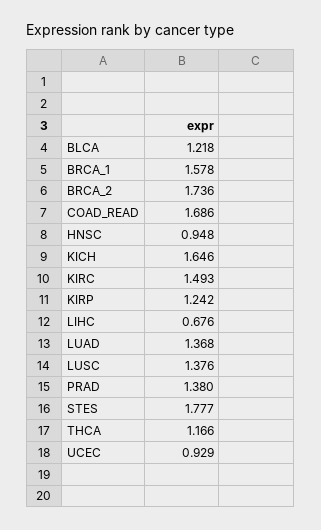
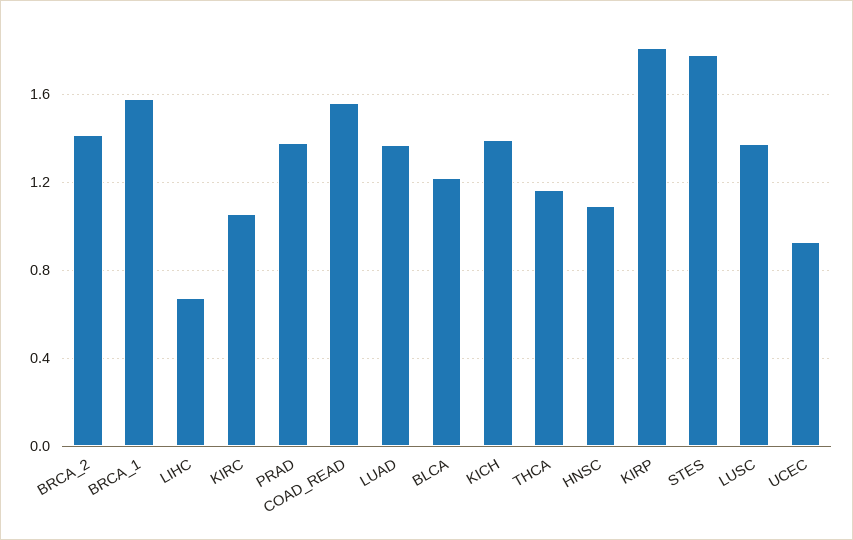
BRCA_2: 1.736 -> 1.4
COAD_READ: 1.686 -> 1.55
HNSC: 0.948 -> 1.1
KICH: 1.646 -> 1.4
KIRC: 1.493 -> 1.05
KIRP: 1.242 -> 1.8

